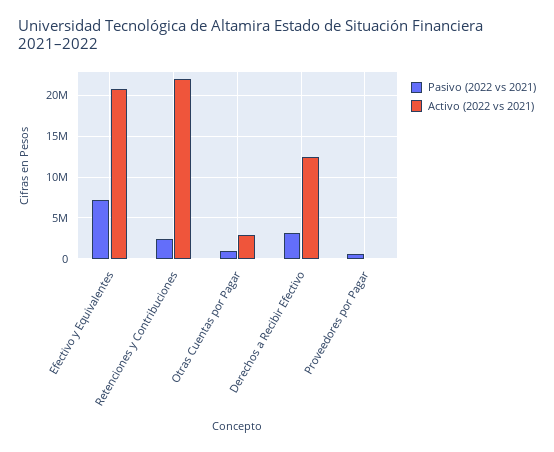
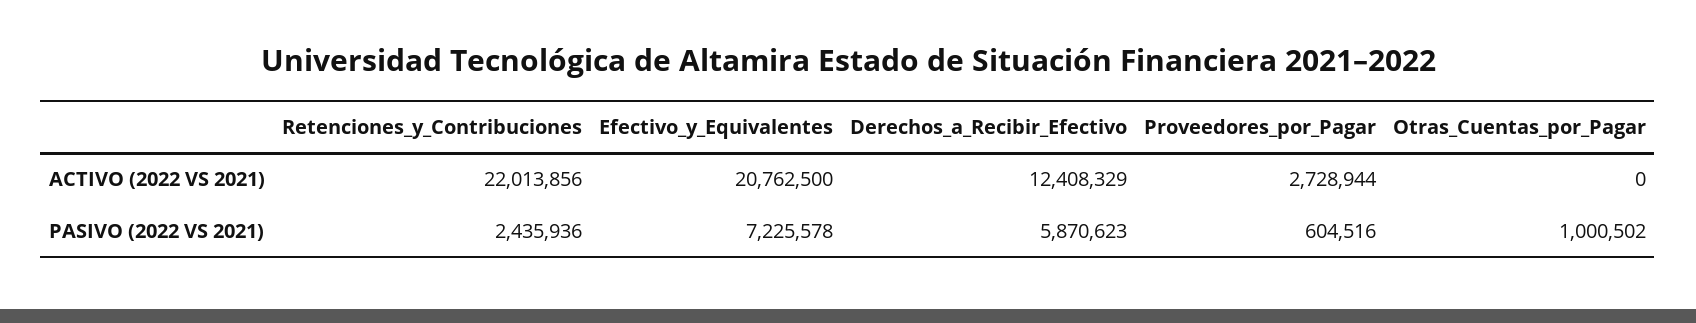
Activo (2022 vs 2021), Otras Cuentas por Pagar: 3000000 -> 0
Pasivo (2022 vs 2021), Derechos a Recibir Efectivo: 3000000 -> 5870623
Activo (2022 vs 2021), Proveedores por Pagar: 0 -> 2728944

